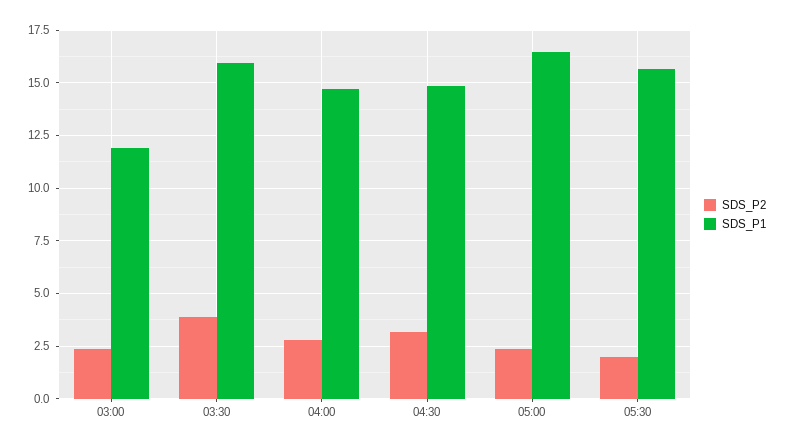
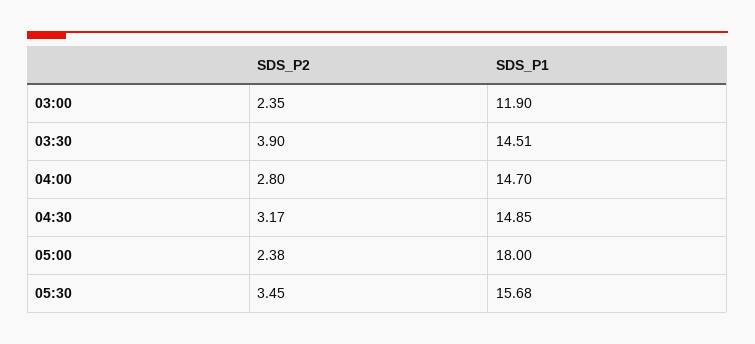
SDS_P1, 03:30: 16 -> 14.51
SDS_P1, 05:00: 16.5 -> 18
SDS_P2, 05:30: 2 -> 3.45

